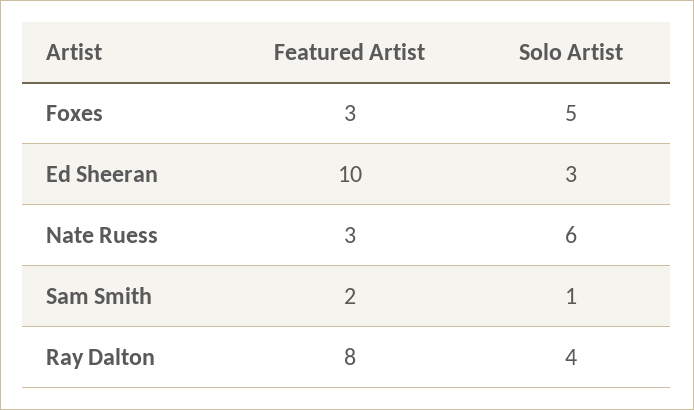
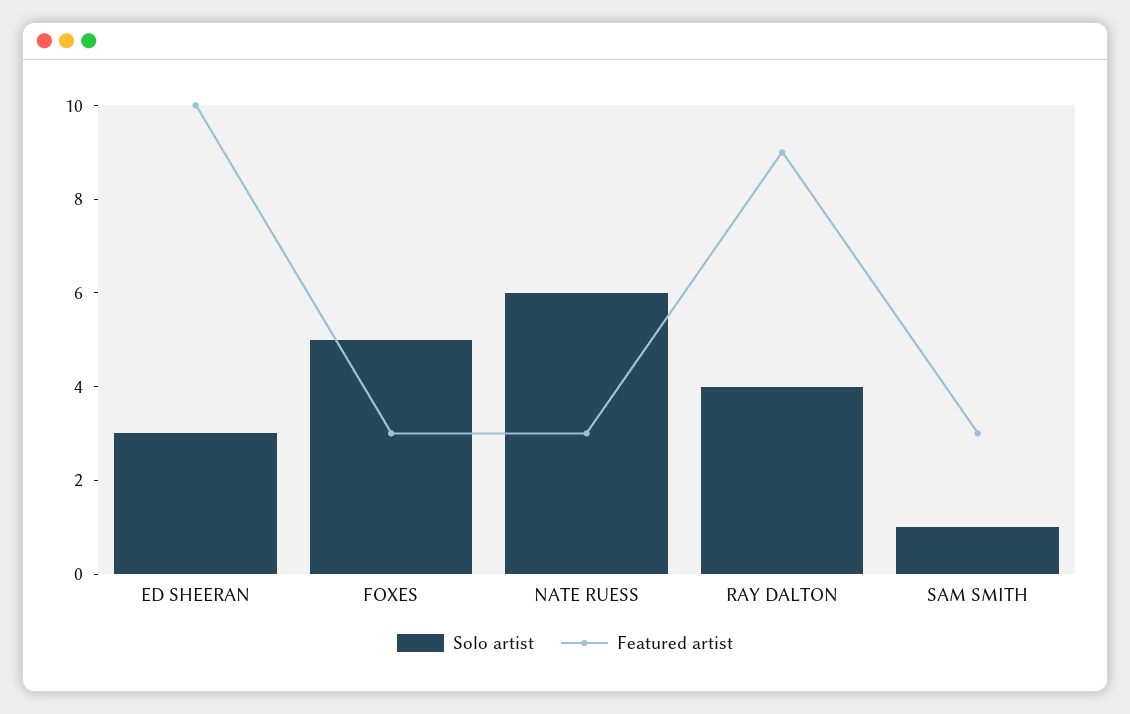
Featured Artist, Sam Smith: 2 -> 3
Featured Artist, Ray Dalton: 8 -> 9

